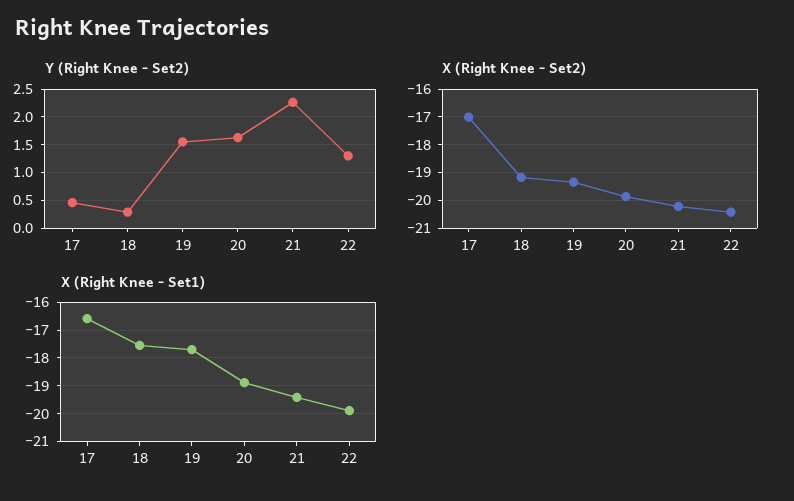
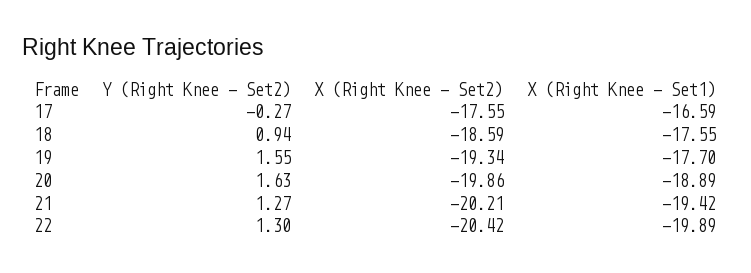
Y (Right Knee - Set2), 17: 0.5 -> -0.27
Y (Right Knee - Set2), 18: 0.25 -> 0.94
Y (Right Knee - Set2), 21: 2.25 -> 1.27
X (Right Knee - Set2), 17: -17 -> -17.55
X (Right Knee - Set2), 18: -19.25 -> -18.59

